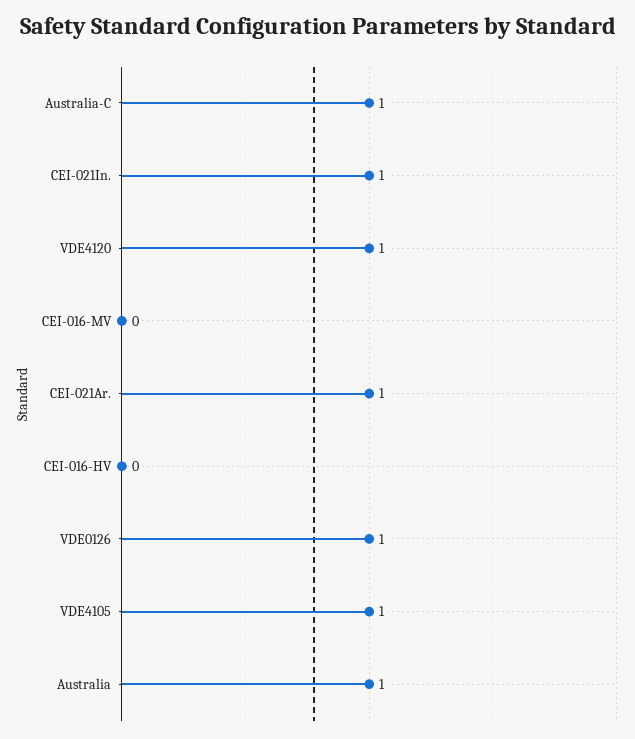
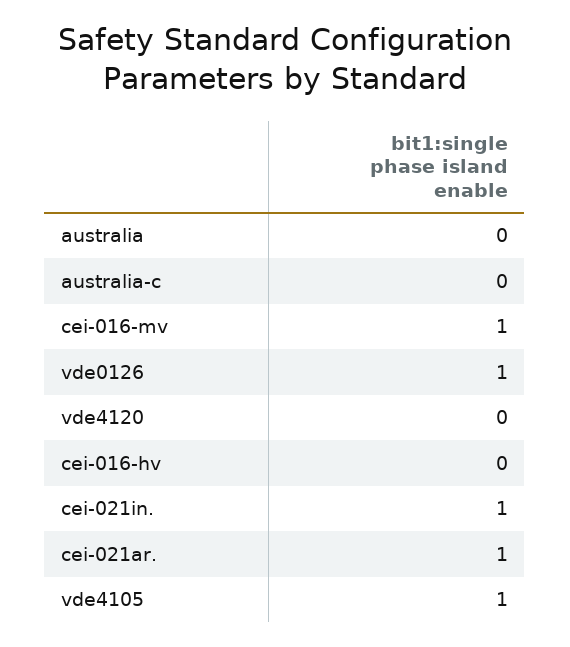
Australia-C: 1 -> 0
VDE4120: 1 -> 0
CEI-016-MV: 0 -> 1
Australia: 1 -> 0

